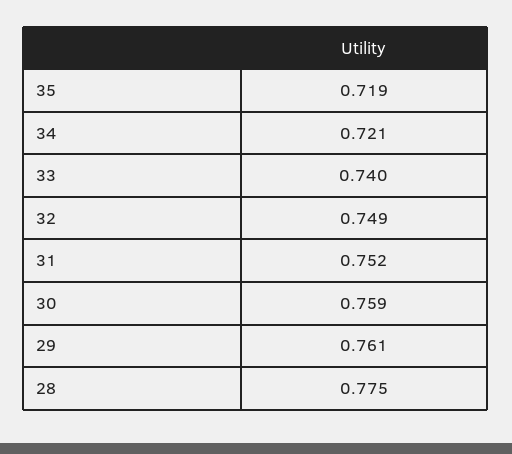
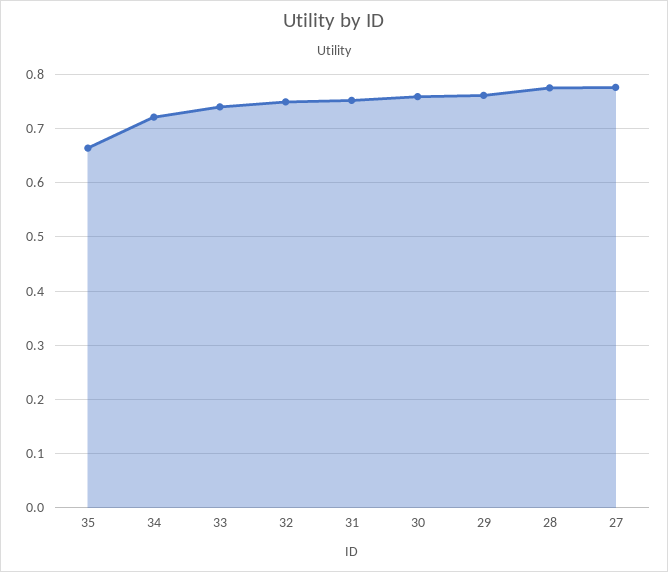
35: 0.719 -> 0.66
27: none -> 0.78

